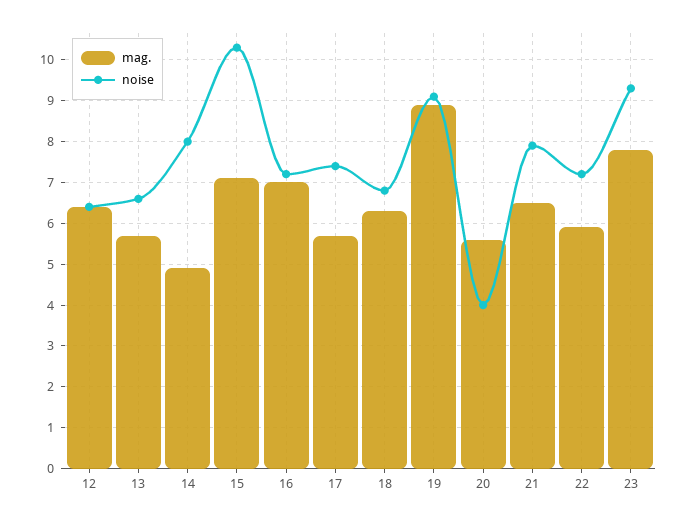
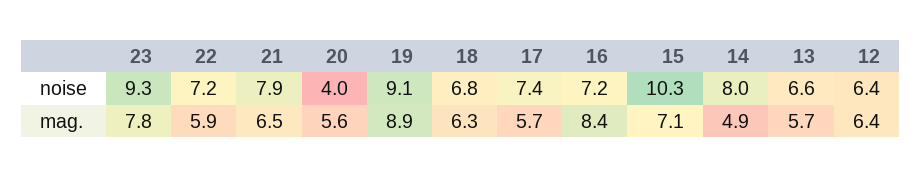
mag., 16: 7 -> 8.4

